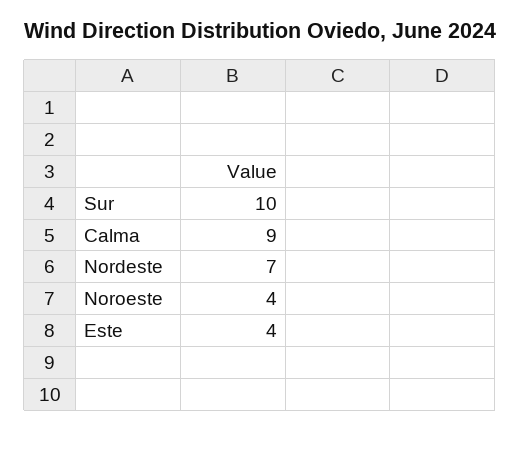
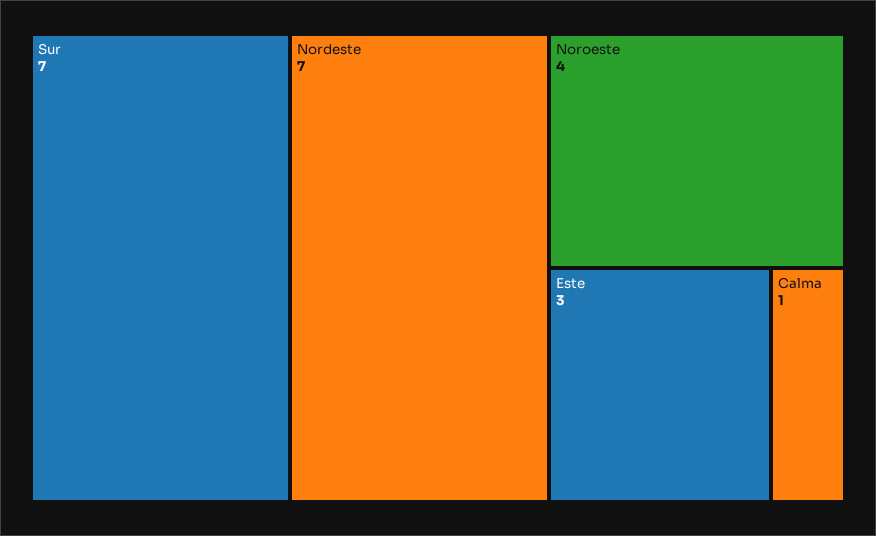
Sur: 10 -> 7
Calma: 9 -> 1
Este: 4 -> 3

